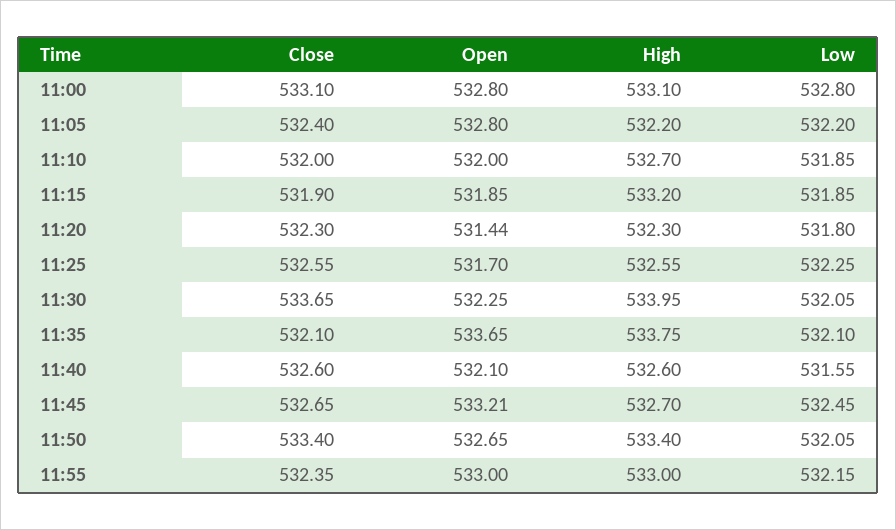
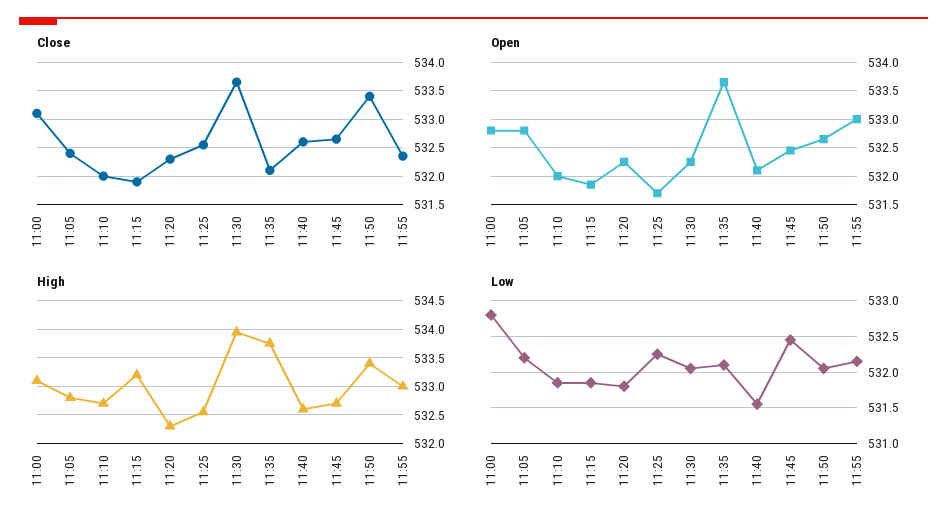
High, 11:05: 532.2 -> 532.75
Open, 11:20: 531.44 -> 532.25
Open, 11:45: 533.21 -> 532.5

